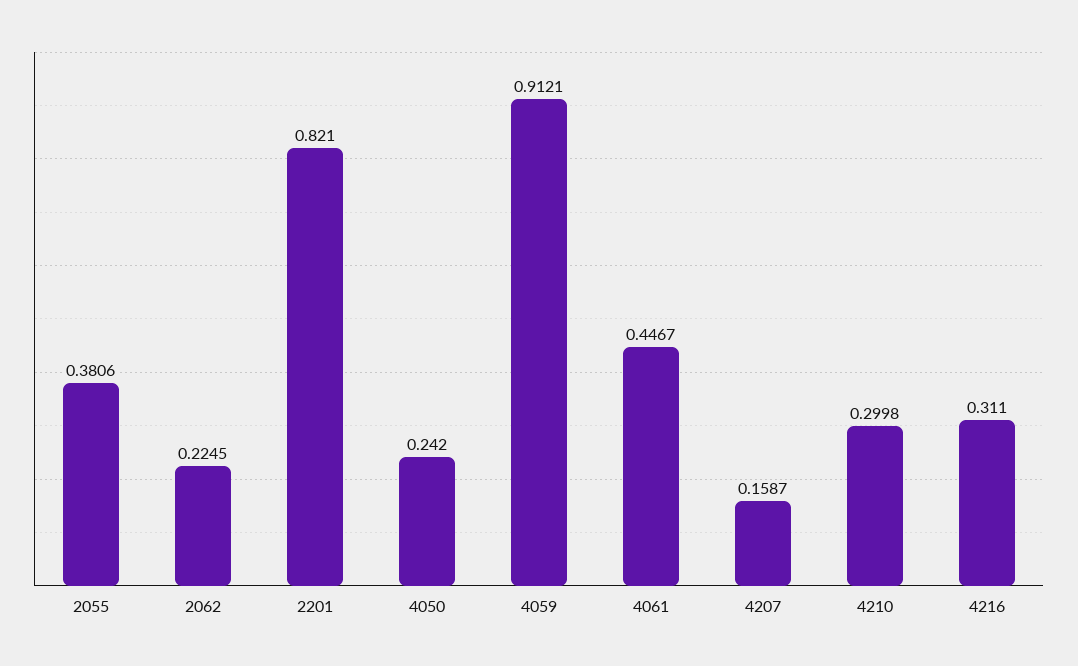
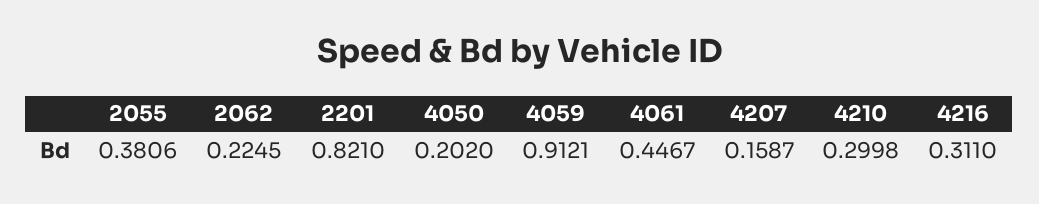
4050: 0.242 -> 0.202

